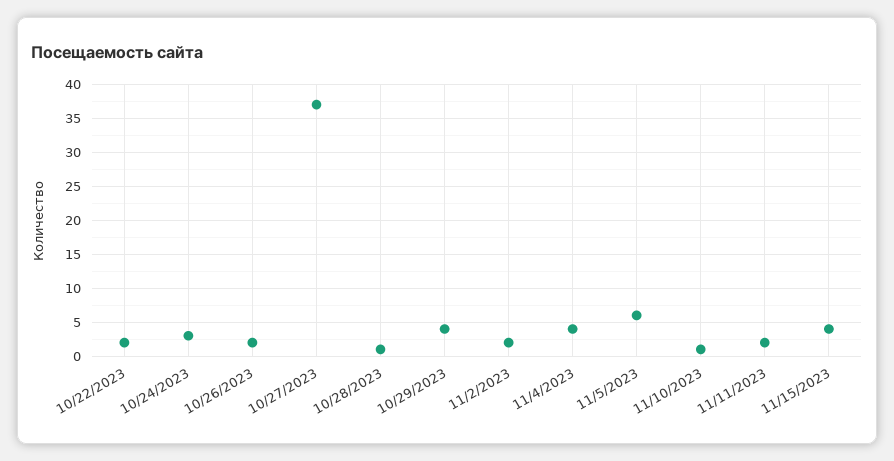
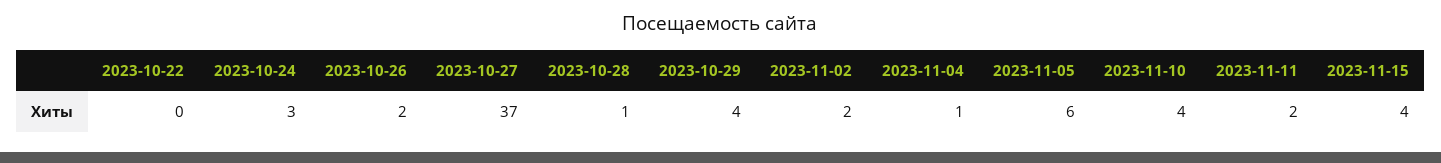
10/22/2023: 2 -> 0
11/4/2023: 4 -> 1
11/10/2023: 1 -> 4

